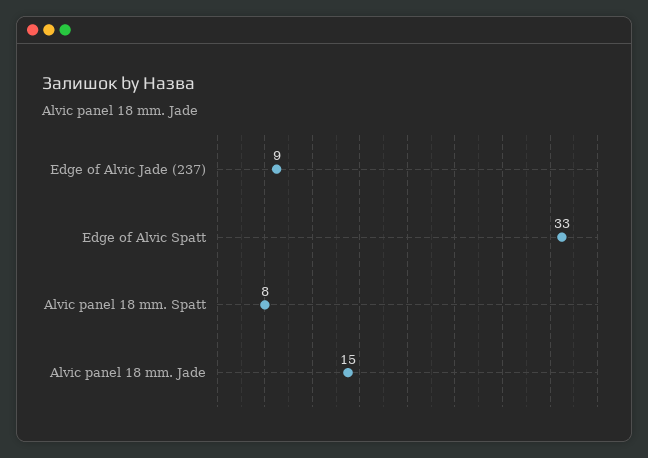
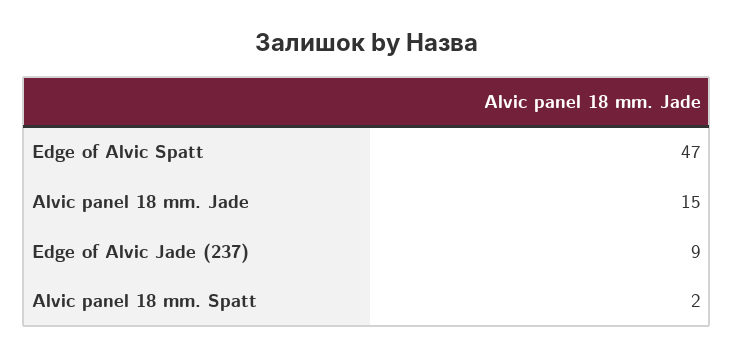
Edge of Alvic Spatt: 33 -> 47
Alvic panel 18 mm. Spatt: 8 -> 2

